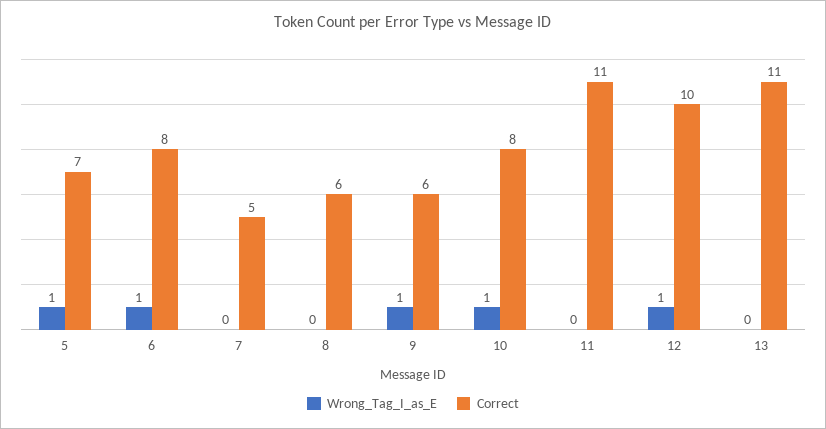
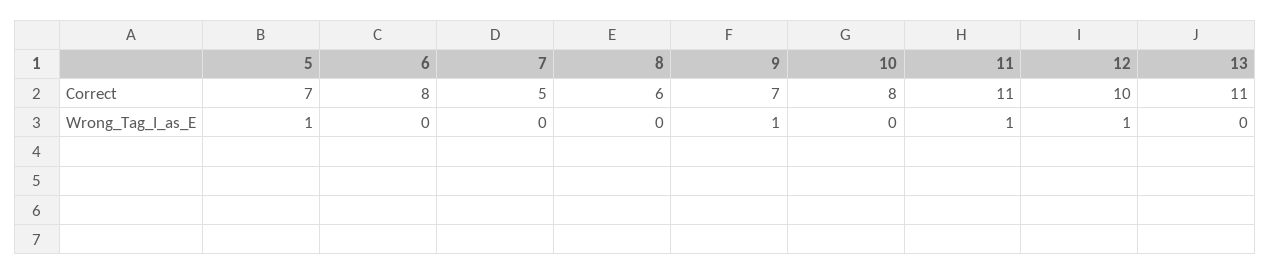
Wrong_Tag_I_as_E, 6: 1 -> 0
Correct, 9: 6 -> 7
Wrong_Tag_I_as_E, 10: 1 -> 0
Wrong_Tag_I_as_E, 11: 0 -> 1

